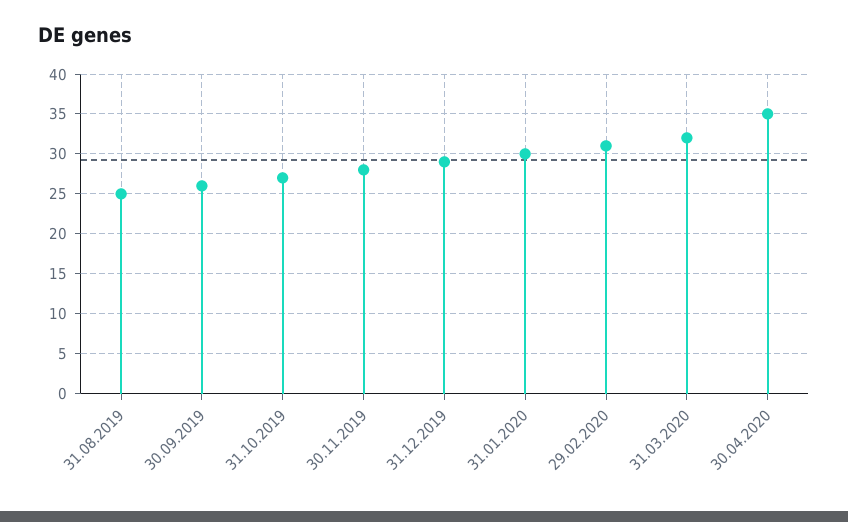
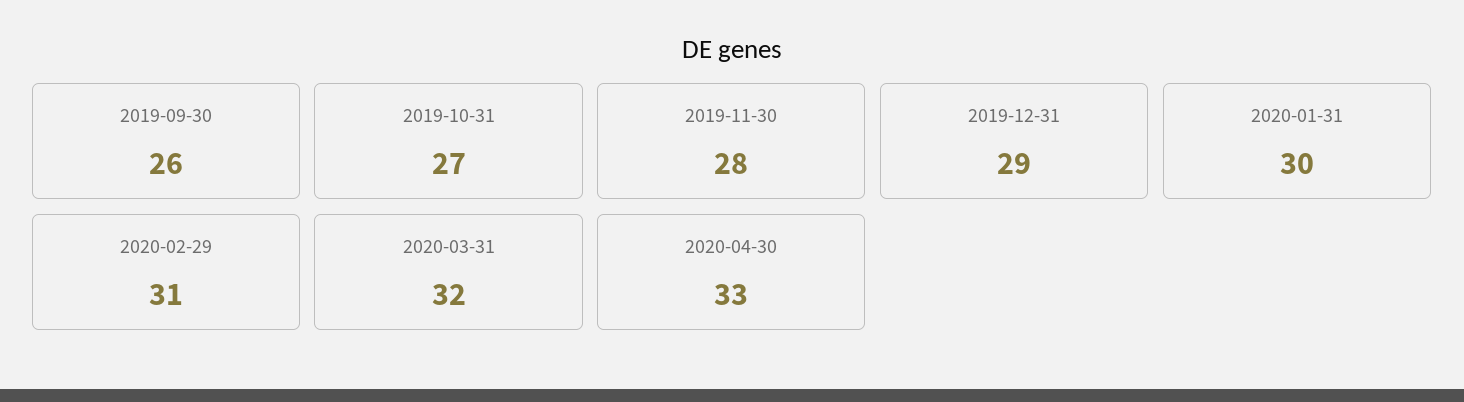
31.08.2019: 25 -> none
30.04.2020: 35 -> 33

